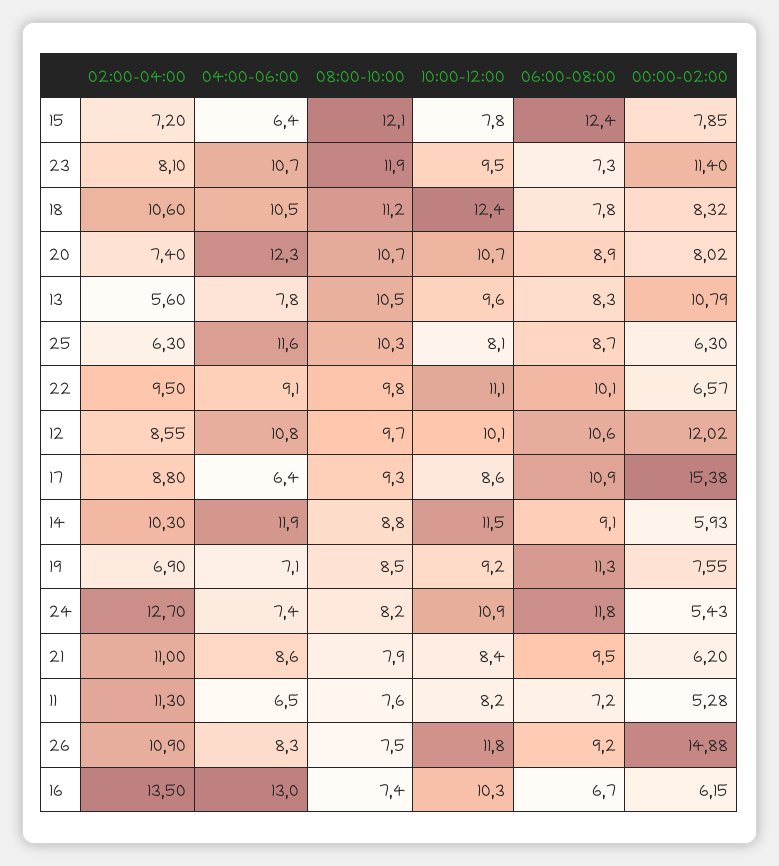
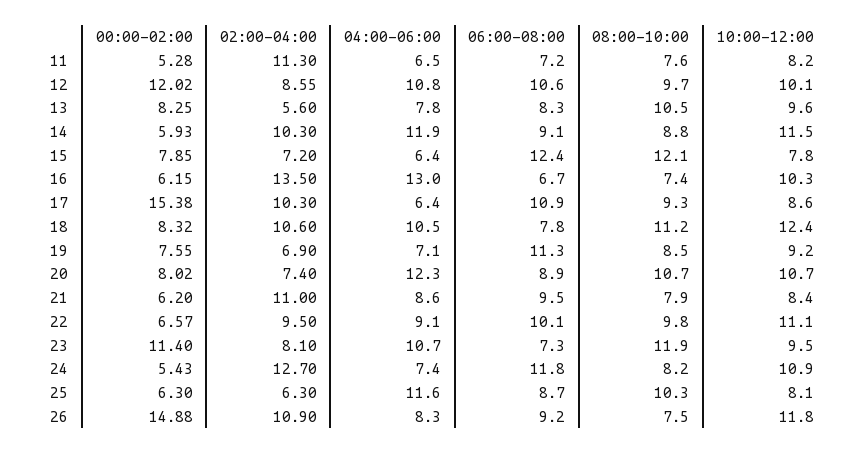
00:00-02:00, 13: 10.79 -> 8.25
02:00-04:00, 17: 8.8 -> 10.3

